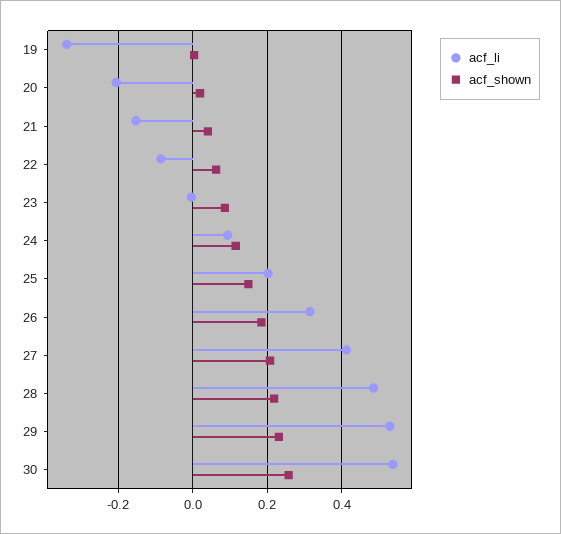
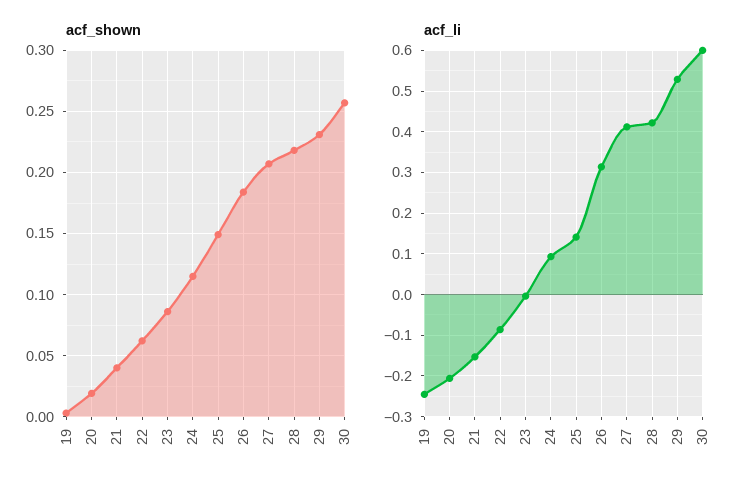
acf_li, 19: -0.34 -> -0.24
acf_li, 25: 0.2 -> 0.14
acf_li, 28: 0.48 -> 0.42
acf_li, 30: 0.54 -> 0.6

